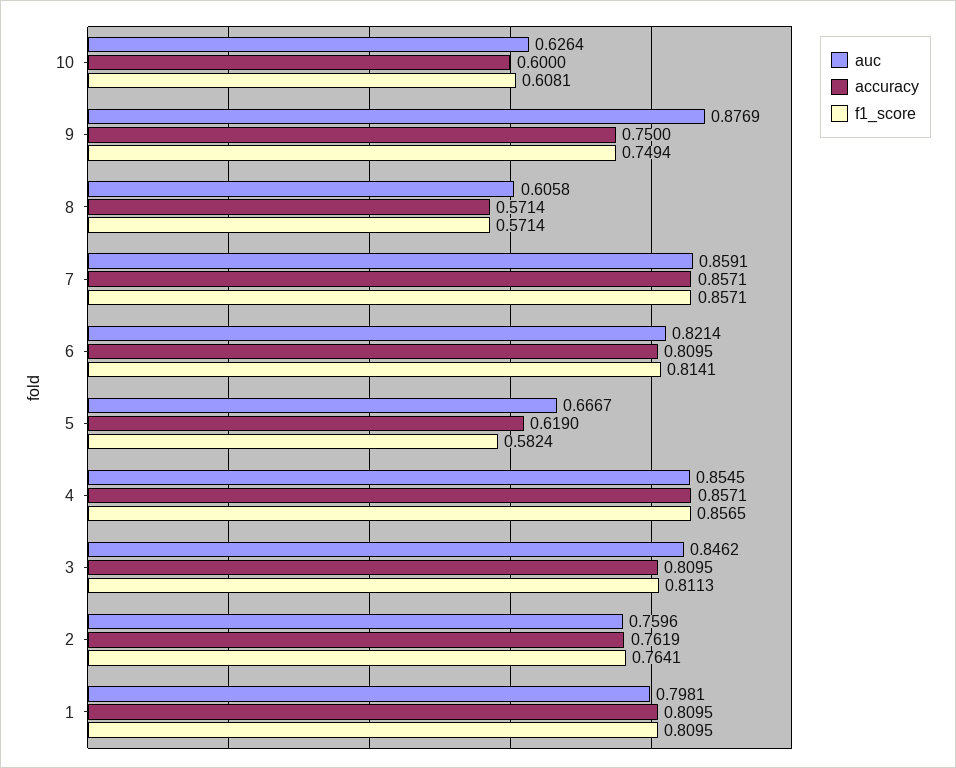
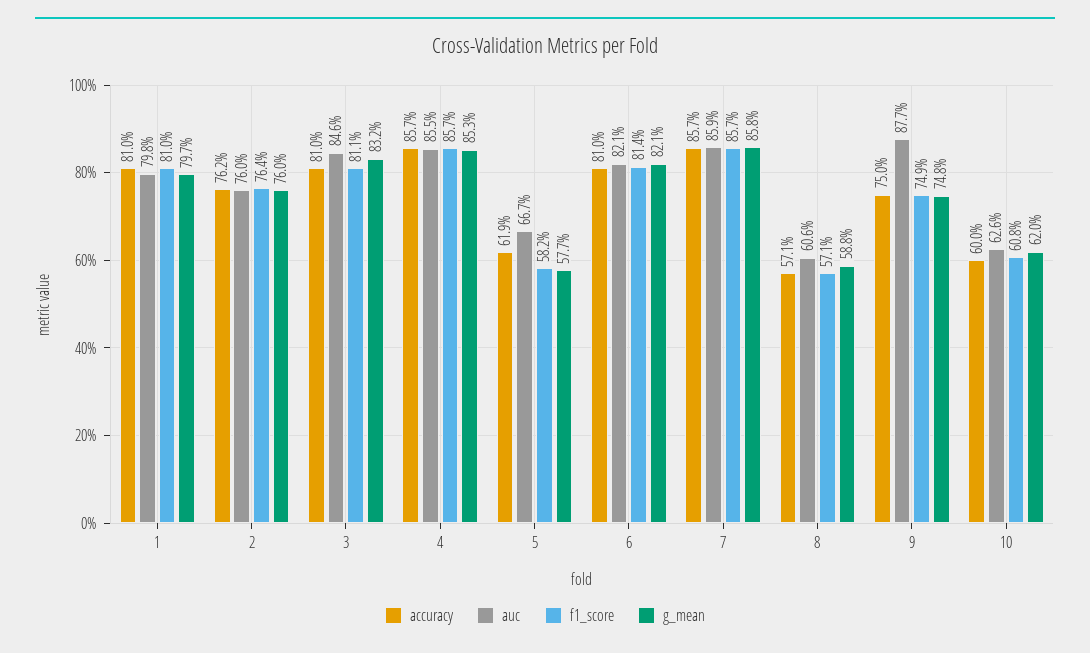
g_mean, 1: none -> 0.797
g_mean, 2: none -> 0.76
g_mean, 3: none -> 0.832
g_mean, 4: none -> 0.853
g_mean, 5: none -> 0.577
g_mean, 6: none -> 0.821
g_mean, 7: none -> 0.858
g_mean, 8: none -> 0.588
g_mean, 9: none -> 0.748
g_mean, 10: none -> 0.62

